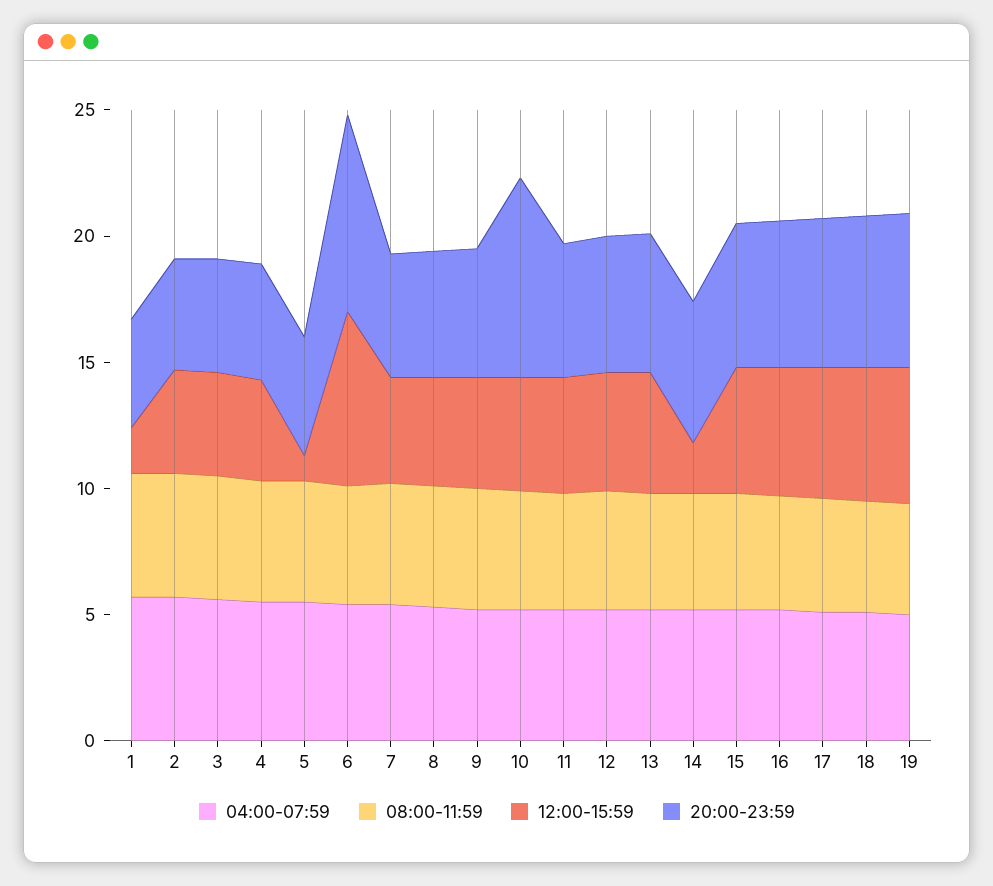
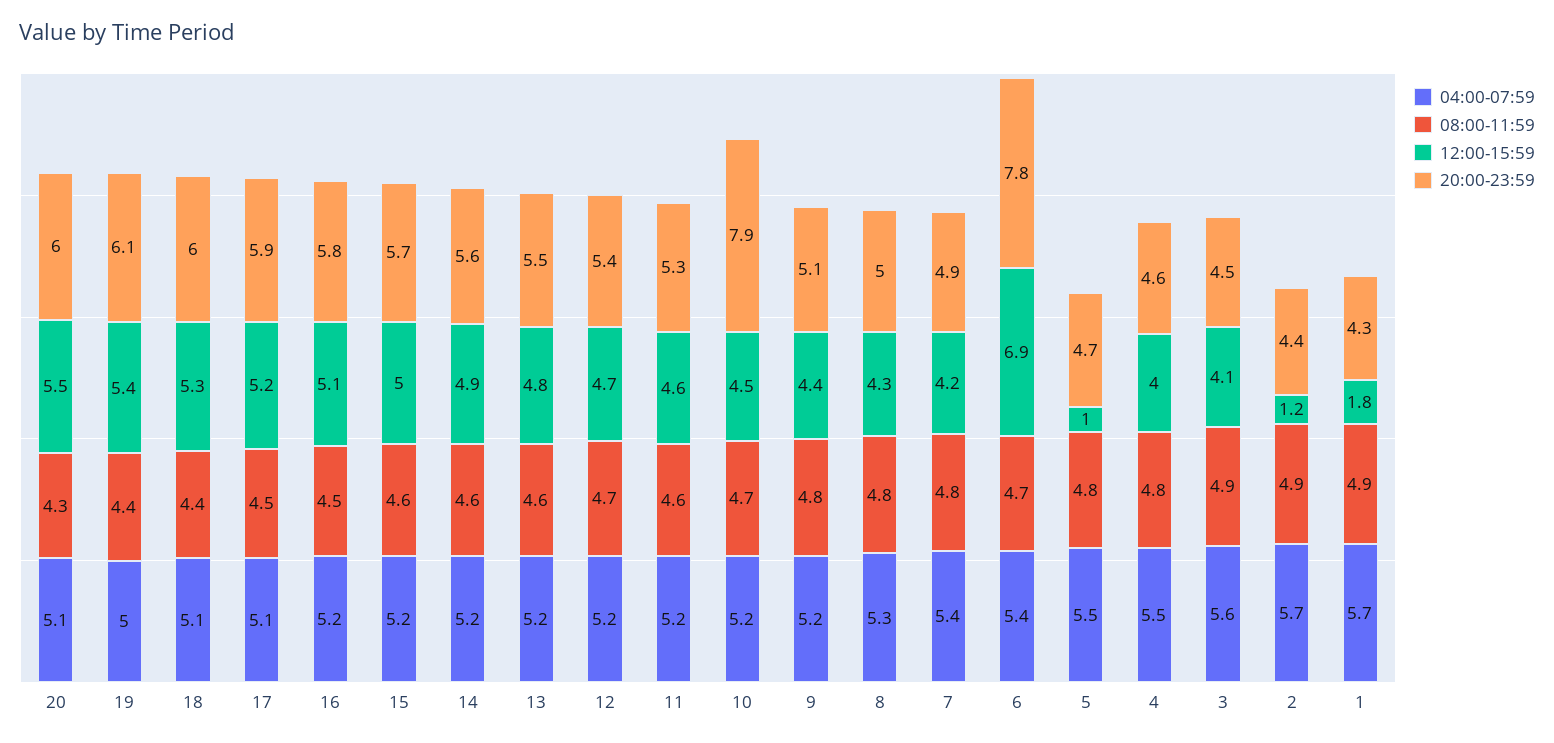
12:00-15:59, 2: 4 -> 1.2
12:00-15:59, 14: 2 -> 4.9
04:00-07:59, 20: none -> 5.1
08:00-11:59, 20: none -> 4.3
12:00-15:59, 20: none -> 5.5
20:00-23:59, 20: none -> 6

